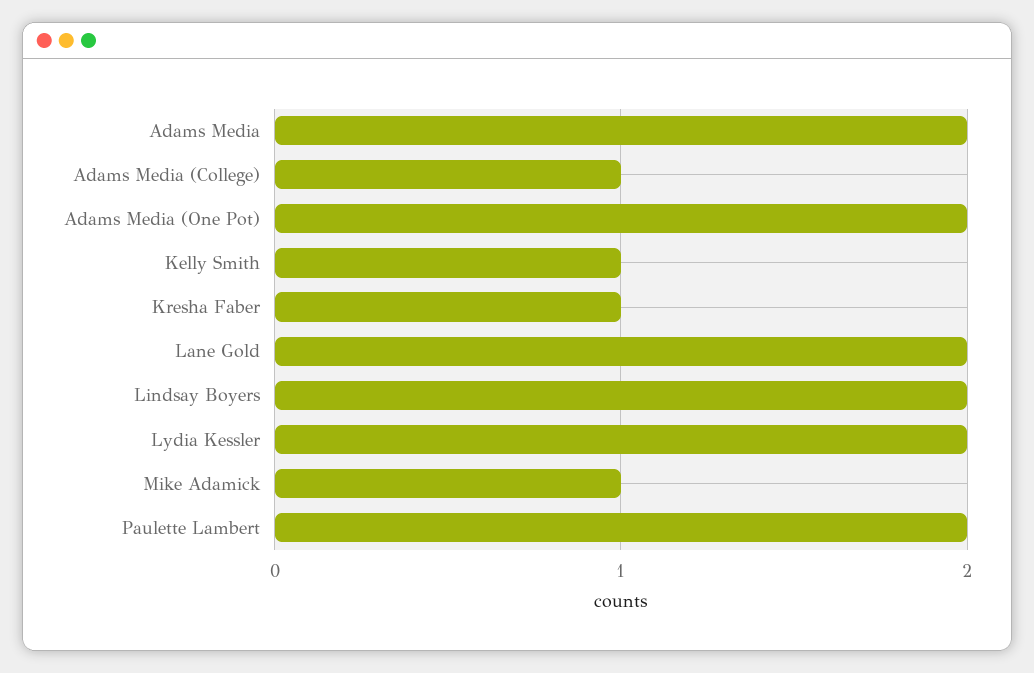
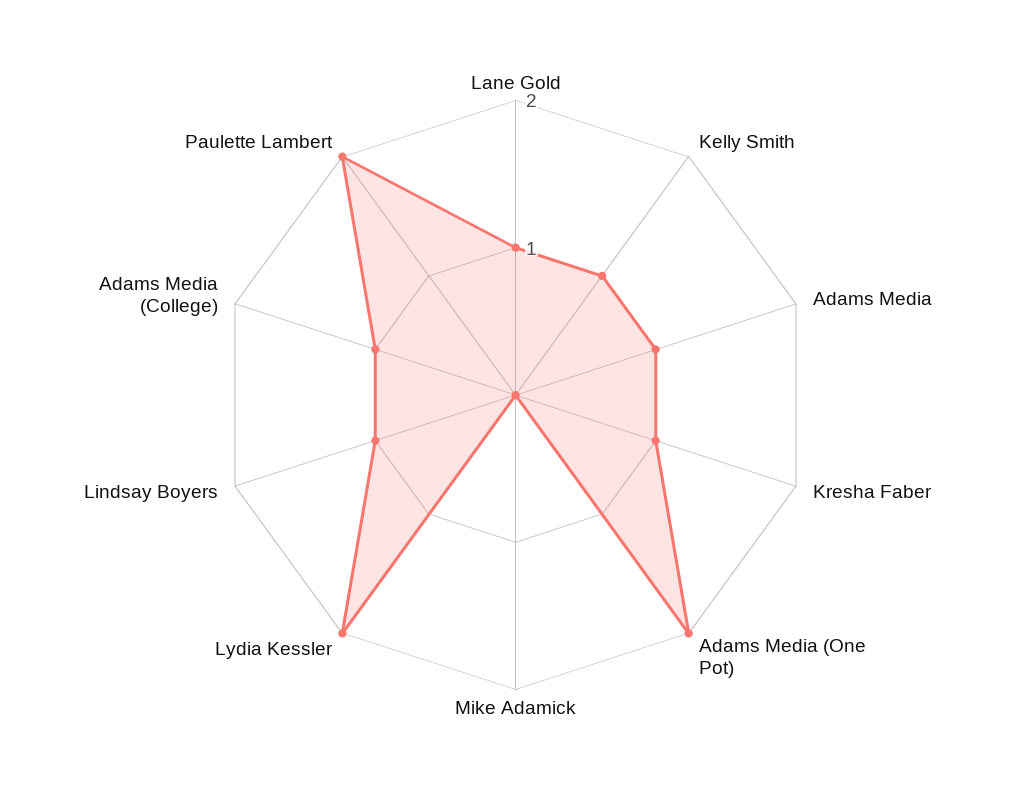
Adams Media: 2 -> 1
Lane Gold: 2 -> 1
Lindsay Boyers: 2 -> 1
Mike Adamick: 1 -> 0

